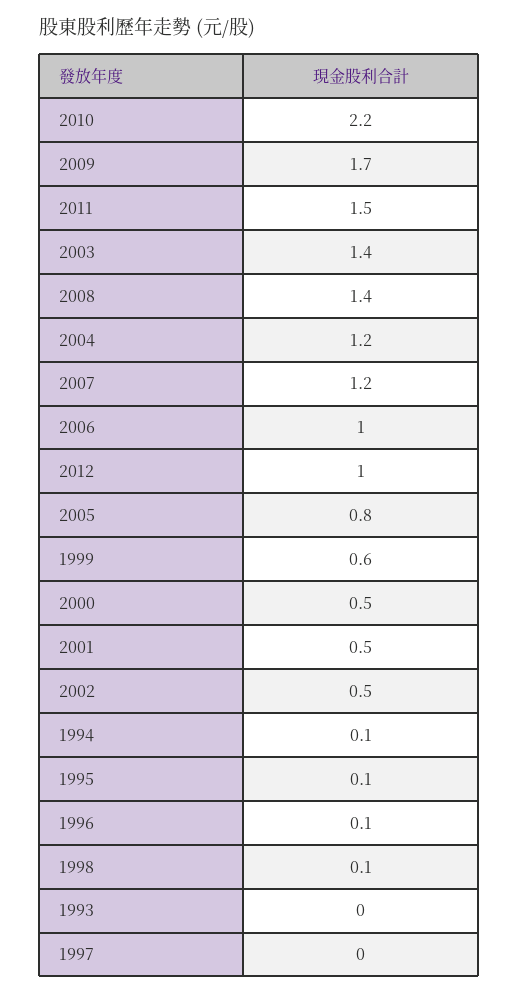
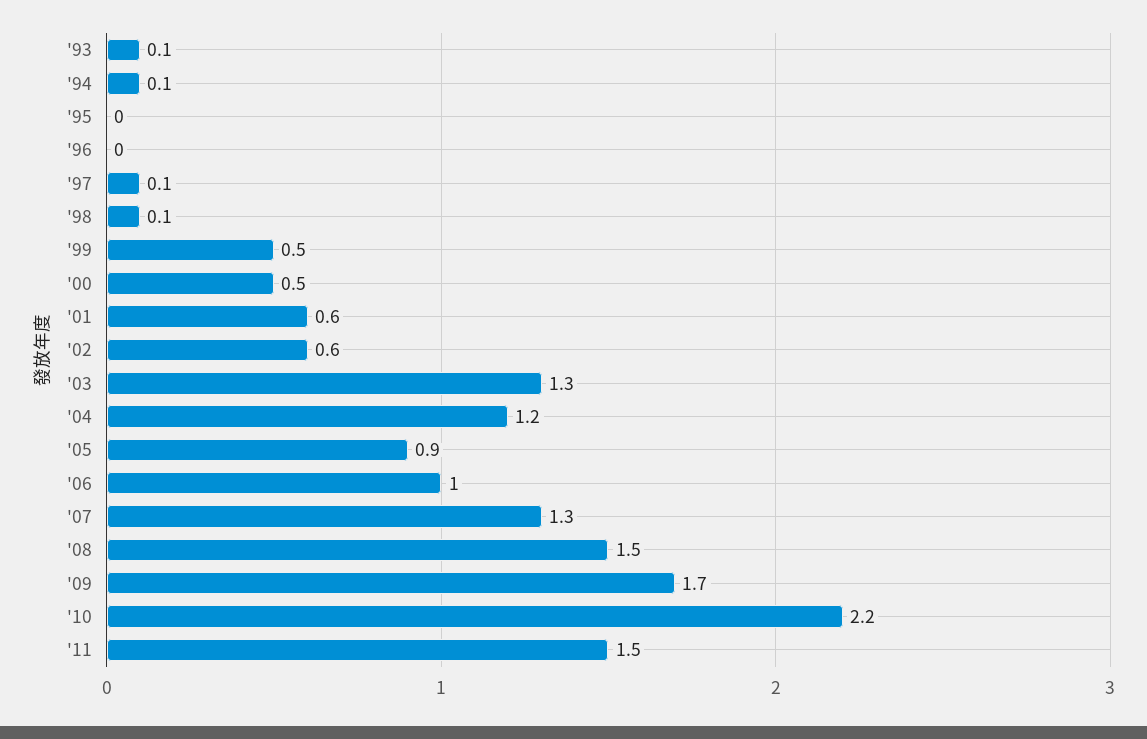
2003: 1.4 -> 1.3
2008: 1.4 -> 1.5
2007: 1.2 -> 1.3
2012: 1 -> none
2005: 0.8 -> 0.9
1999: 0.6 -> 0.5
2001: 0.5 -> 0.6
2002: 0.5 -> 0.6
1995: 0.1 -> 0
1996: 0.1 -> 0
1993: 0 -> 0.1
1997: 0 -> 0.1

